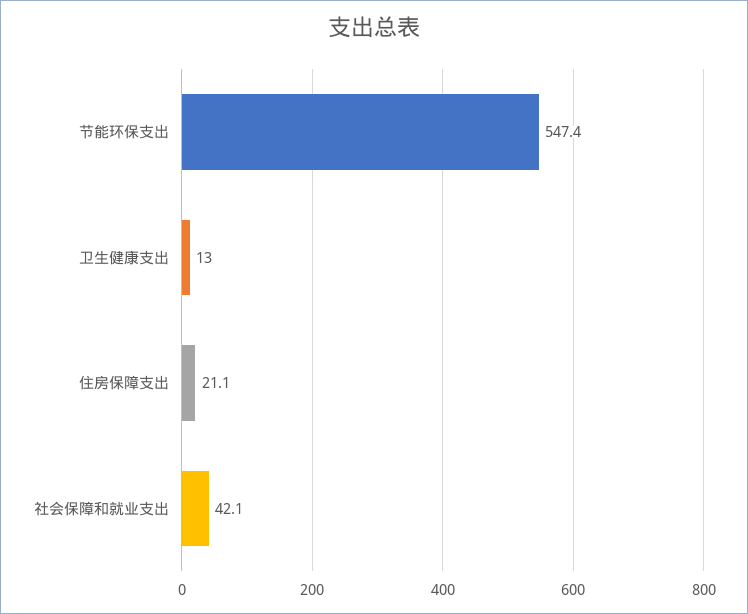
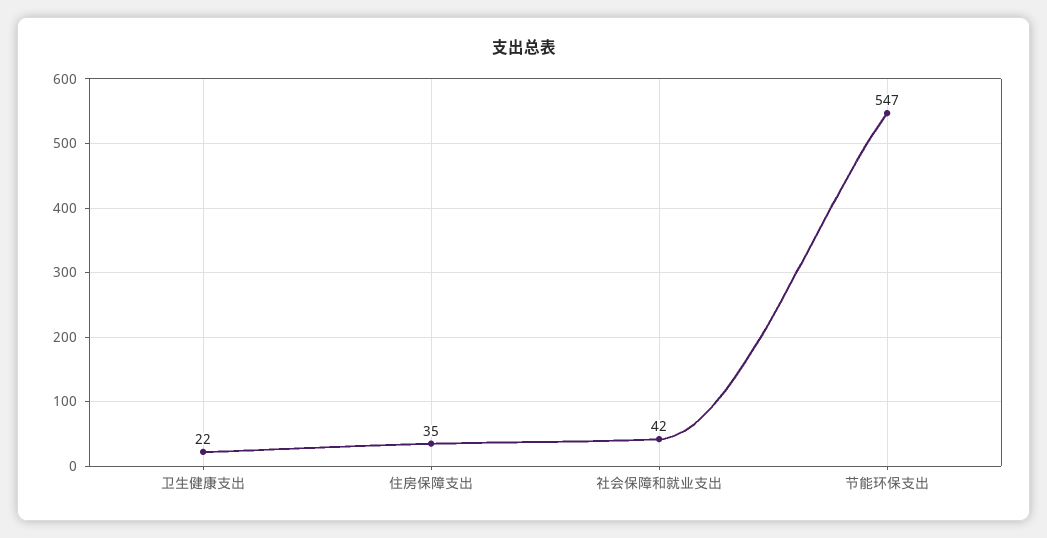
卫生健康支出: 13 -> 22
住房保障支出: 21.1 -> 35

